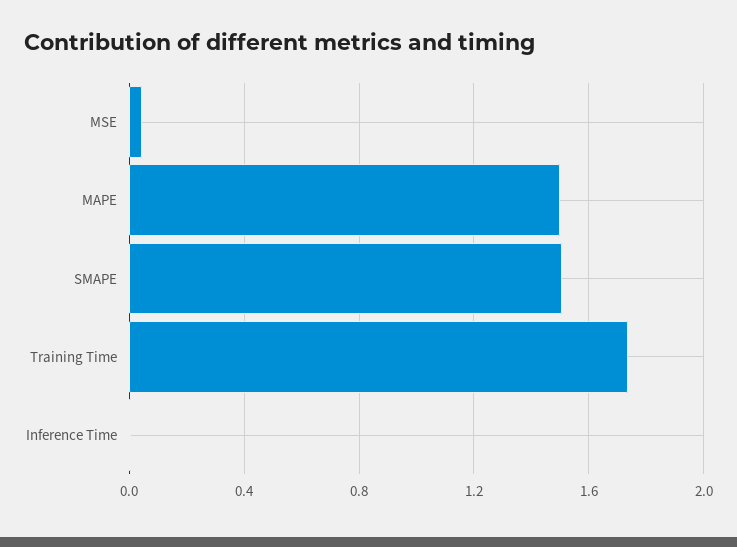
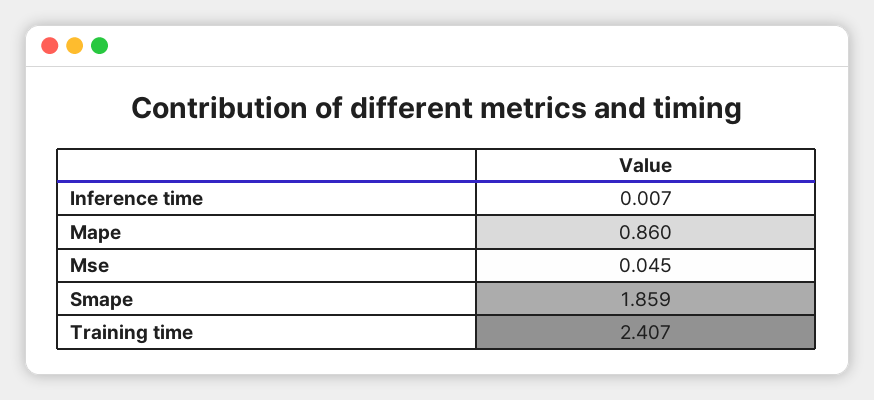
MAPE: 1.5 -> 0.86
SMAPE: 1.5 -> 1.859
Training Time: 1.75 -> 2.407

